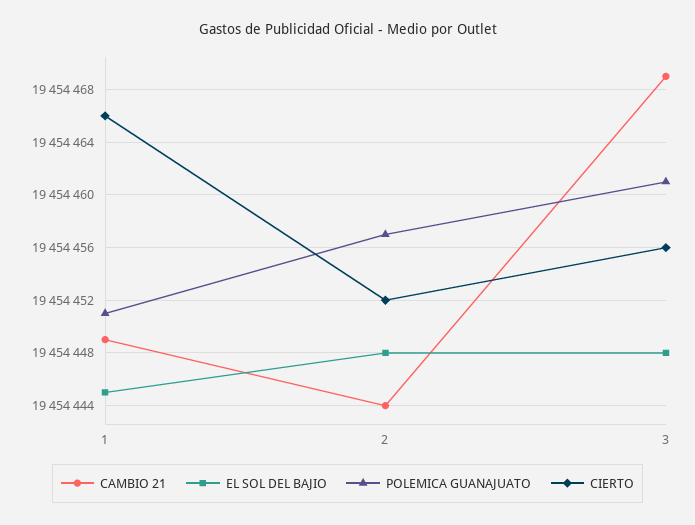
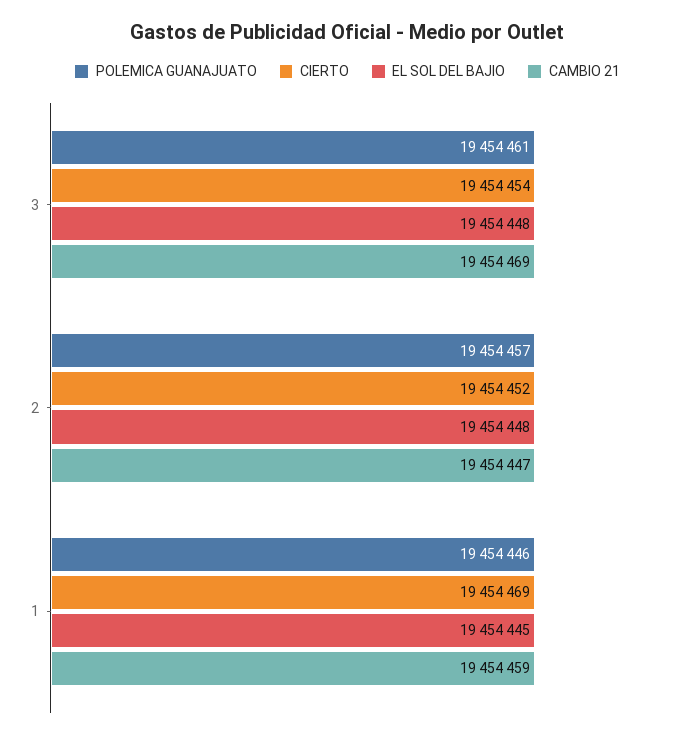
CAMBIO 21, 1: 19454449 -> 19454459
POLEMICA GUANAJUATO, 1: 19454451 -> 19454446
CIERTO, 1: 19454466 -> 19454469
CAMBIO 21, 2: 19454444 -> 19454447
CIERTO, 3: 19454456 -> 19454454

